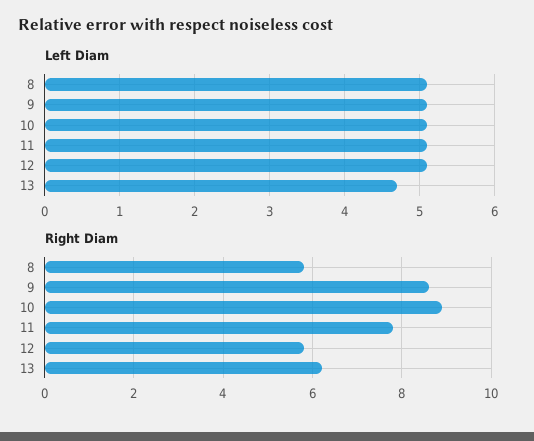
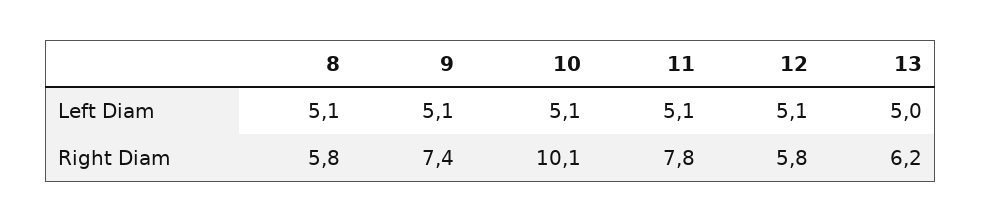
Left Diam, 13: 4.7 -> 5
Right Diam, 9: 8.5 -> 7.4
Right Diam, 10: 9 -> 10.1

